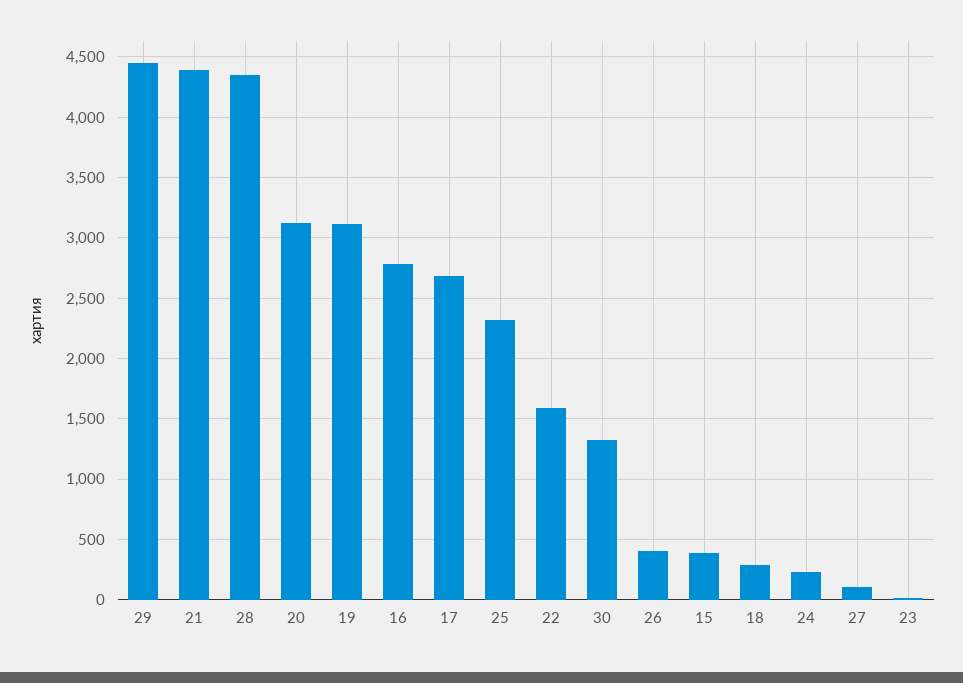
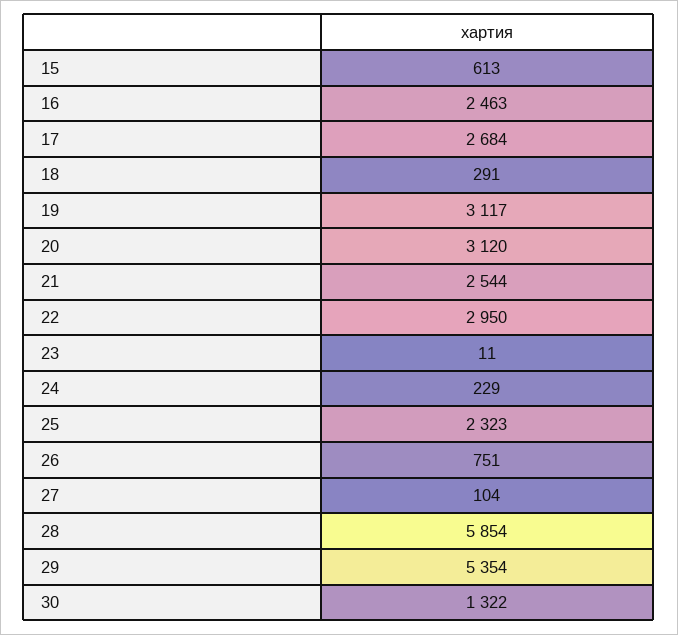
29: 4450 -> 5354
21: 4400 -> 2544
28: 4350 -> 5854
16: 2800 -> 2463
22: 1600 -> 2950
26: 400 -> 751
15: 400 -> 613

